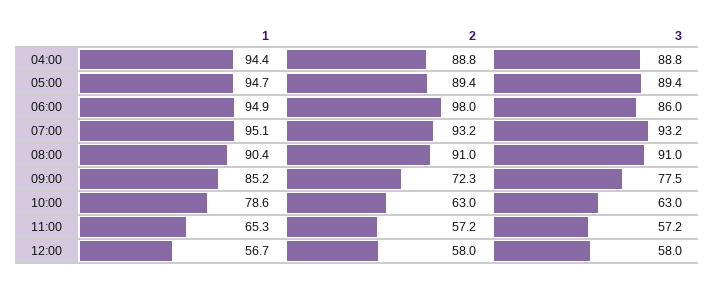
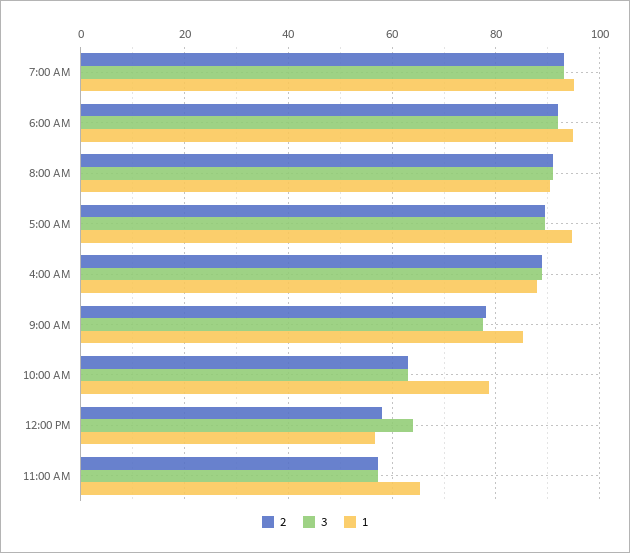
1, 04:00: 94.4 -> 88
2, 06:00: 98 -> 92
3, 06:00: 86 -> 92
2, 09:00: 72.3 -> 78
3, 12:00: 58 -> 64

